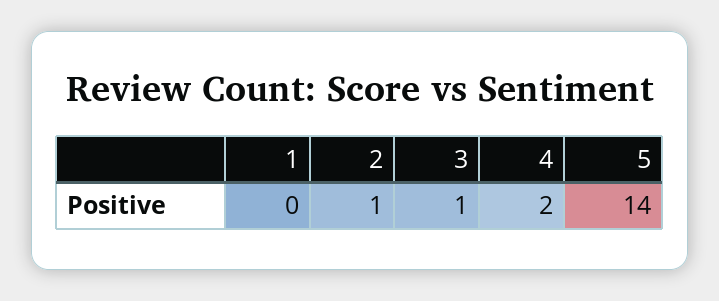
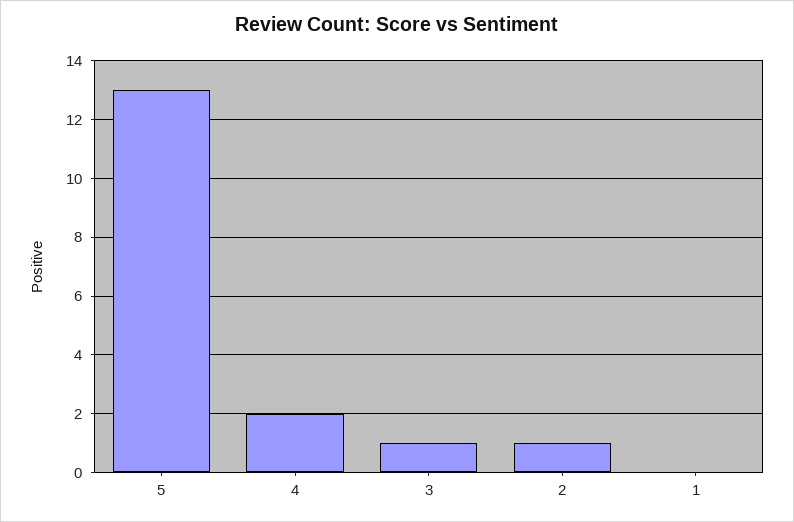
5: 14 -> 13

